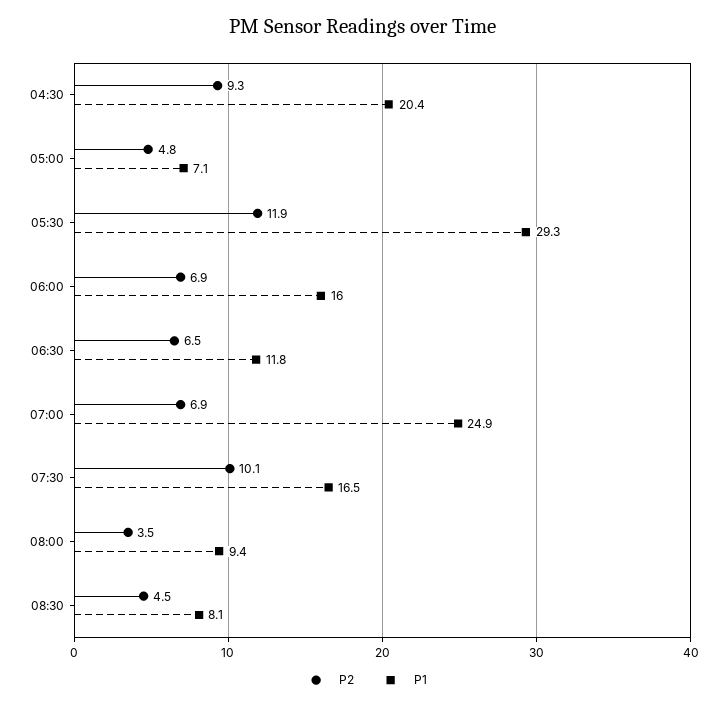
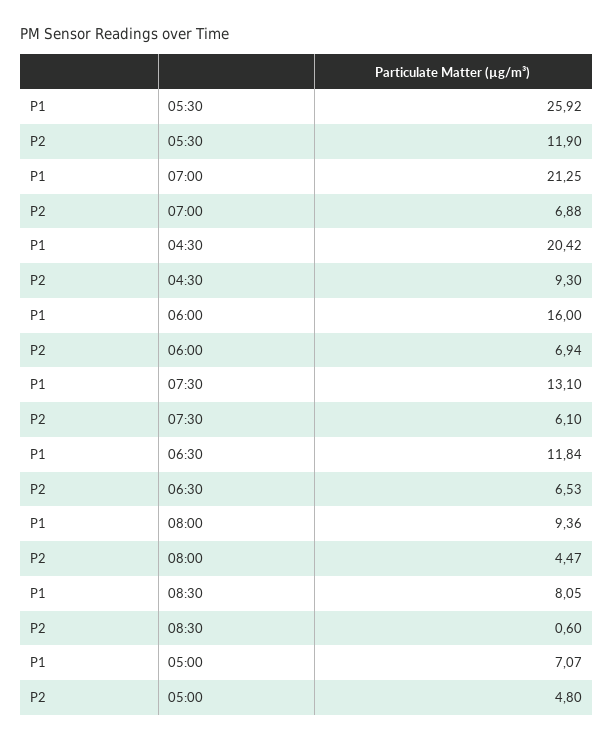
P1, 05:30: 29.3 -> 25.92
P1, 07:00: 24.9 -> 21.25
P2, 07:30: 10.1 -> 6.1
P1, 07:30: 16.5 -> 13.1
P2, 08:00: 3.5 -> 4.47
P2, 08:30: 4.5 -> 0.6

